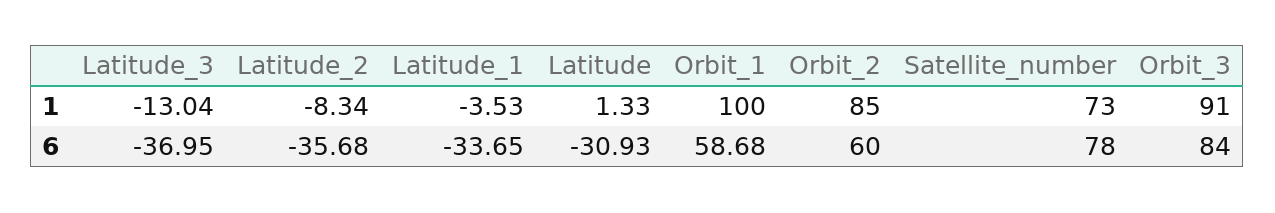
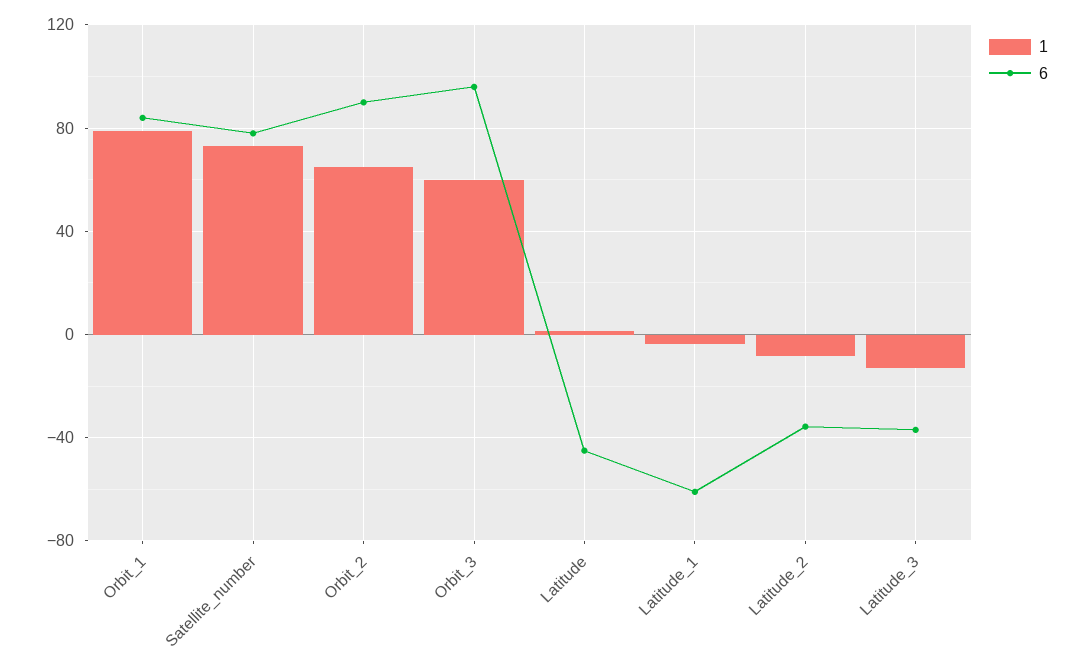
1, Orbit_1: 100 -> 80
1, Orbit_2: 85 -> 65
1, Orbit_3: 91 -> 60
6, Latitude_1: -33.65 -> -60
6, Latitude: -30.93 -> -45
6, Orbit_1: 58.68 -> 85
6, Orbit_2: 60 -> 90
6, Orbit_3: 84 -> 95

